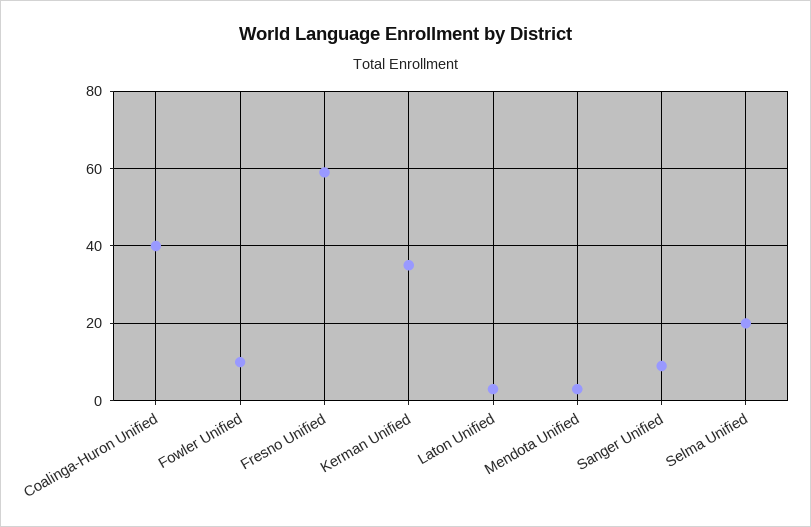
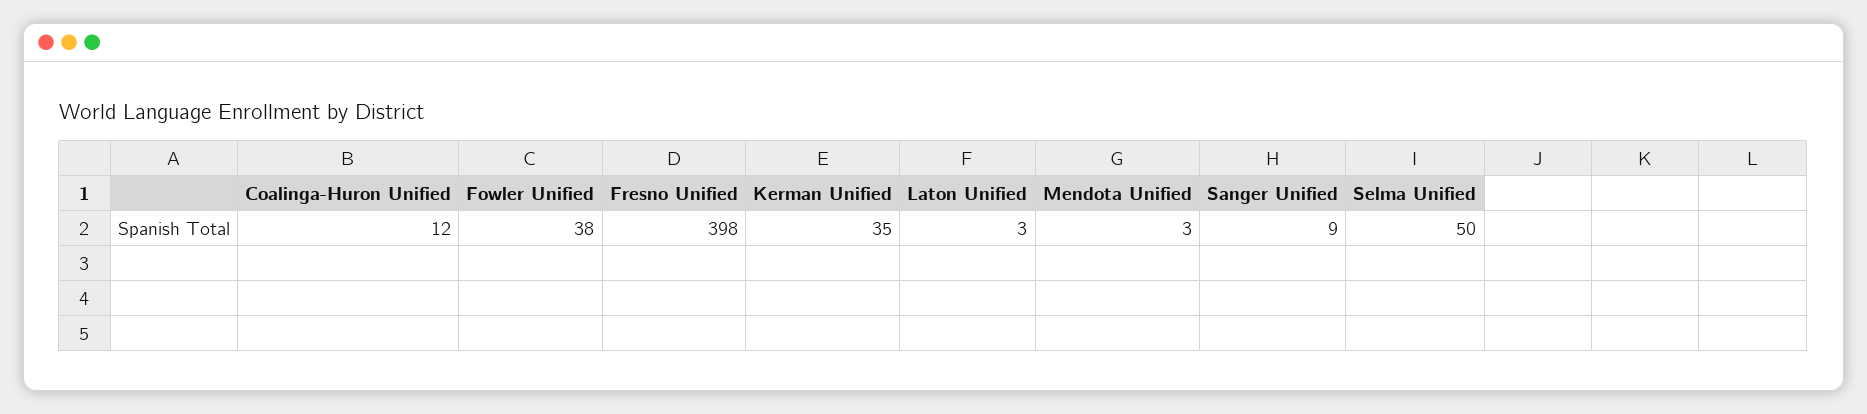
Coalinga-Huron Unified: 40 -> 12
Fowler Unified: 10 -> 38
Fresno Unified: 60 -> 398
Selma Unified: 20 -> 50

